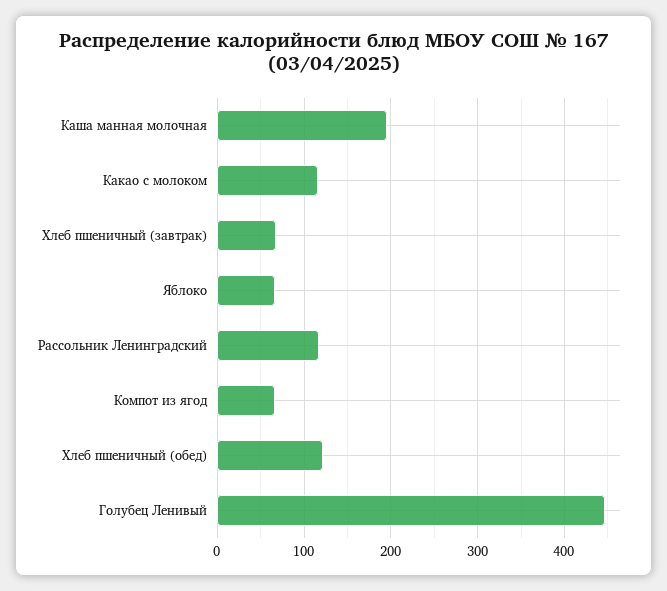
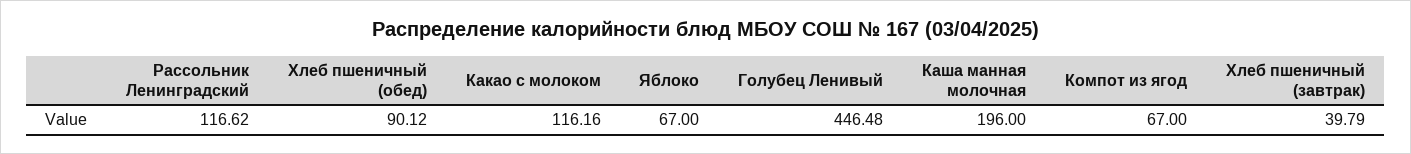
Хлеб пшеничный (завтрак): 70 -> 39.79
Хлеб пшеничный (обед): 120 -> 90.12

